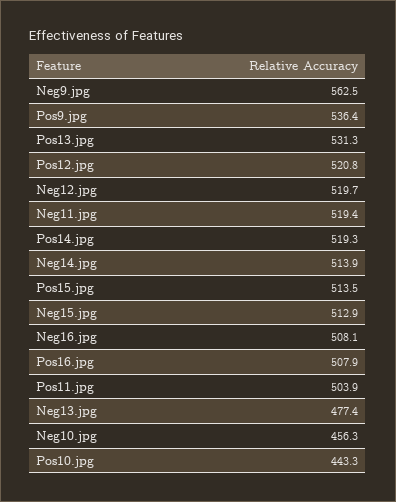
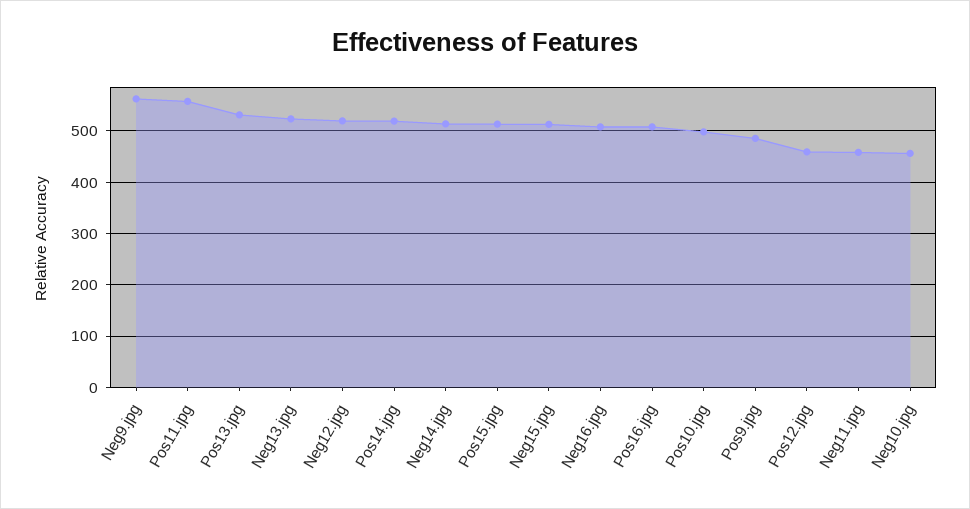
Pos9.jpg: 536.4 -> 480
Pos12.jpg: 520.8 -> 460
Neg11.jpg: 519.4 -> 460
Pos11.jpg: 503.9 -> 560
Neg13.jpg: 477.4 -> 520
Pos10.jpg: 443.3 -> 500

